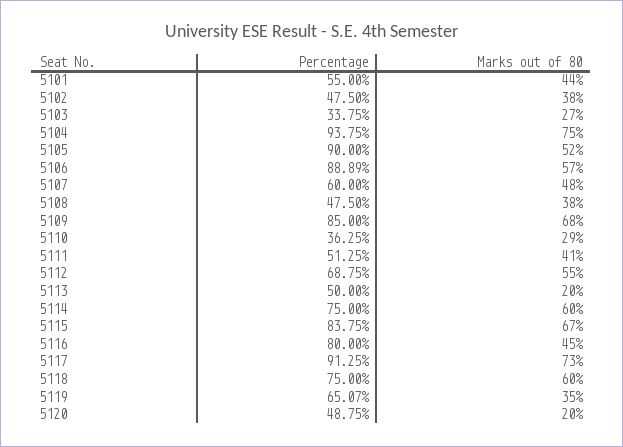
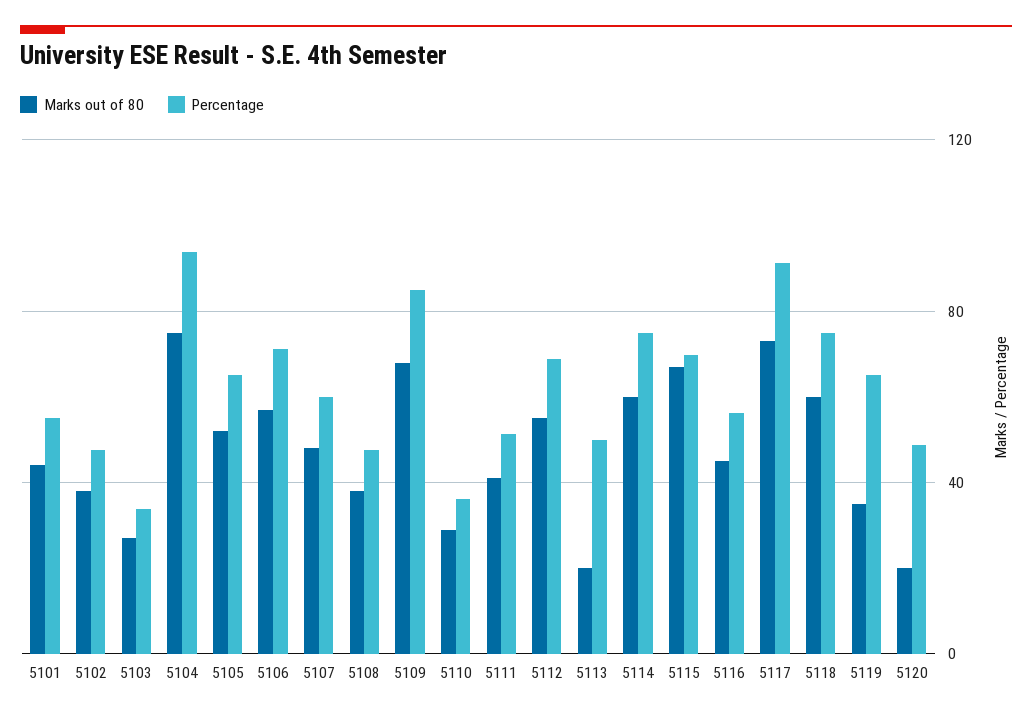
Percentage, 5105: 90 -> 65
Percentage, 5106: 88.89 -> 70
Percentage, 5115: 83.75 -> 70
Percentage, 5116: 80 -> 55

